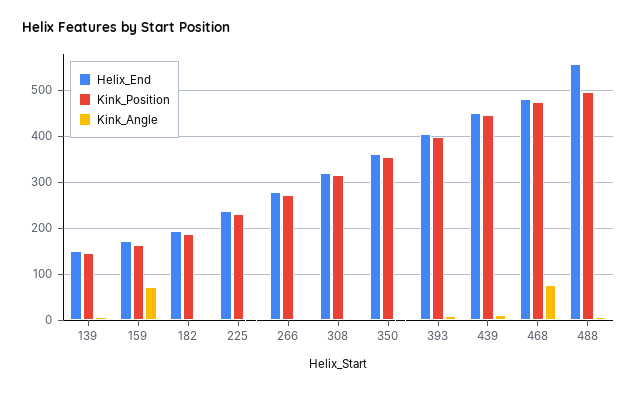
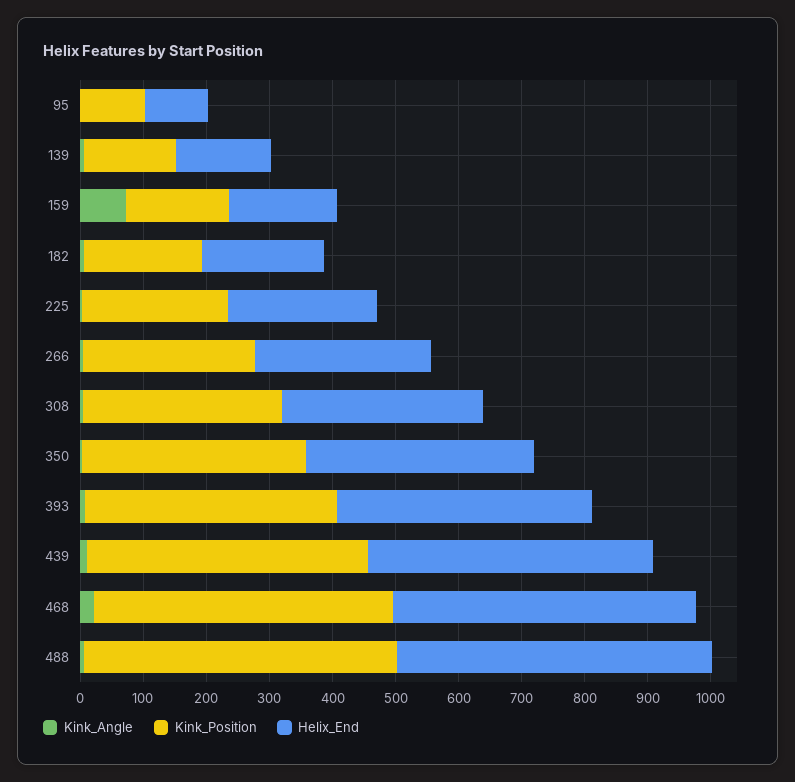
Kink_Angle, 468: 80 -> 20
Helix_End, 488: 560 -> 500
Kink_Angle, 95: none -> 0
Kink_Position, 95: none -> 100
Helix_End, 95: none -> 100

